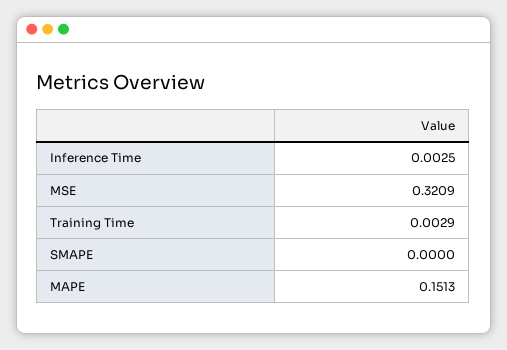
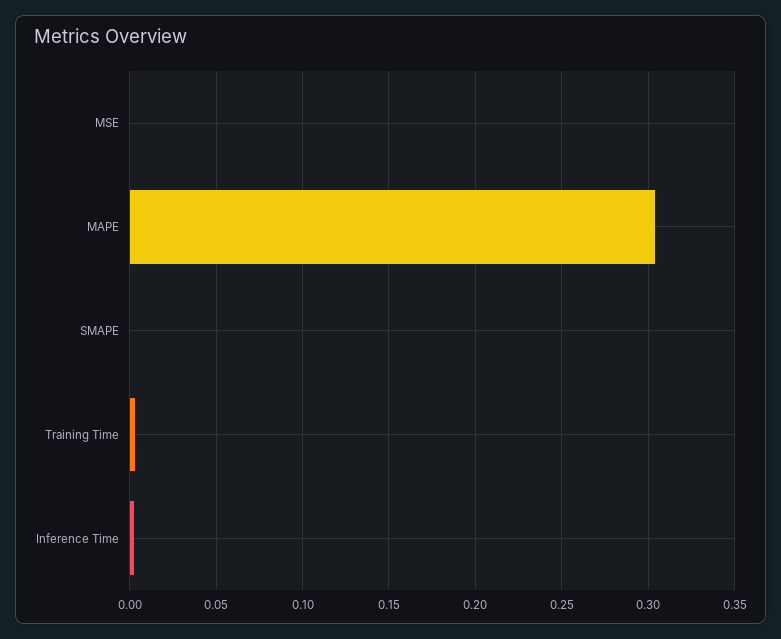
MSE: 0.3209 -> 0
MAPE: 0.1513 -> 0.305

